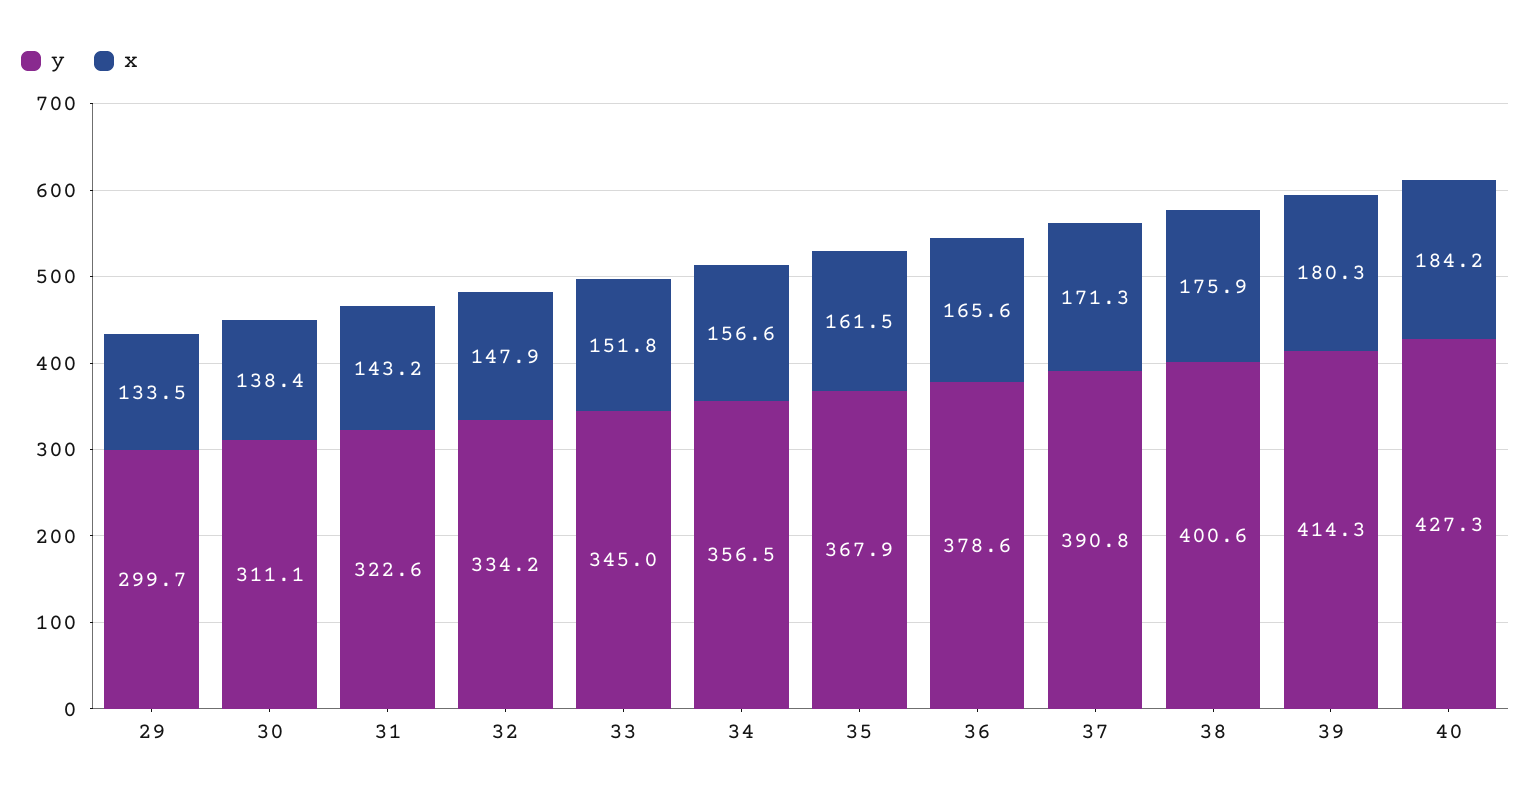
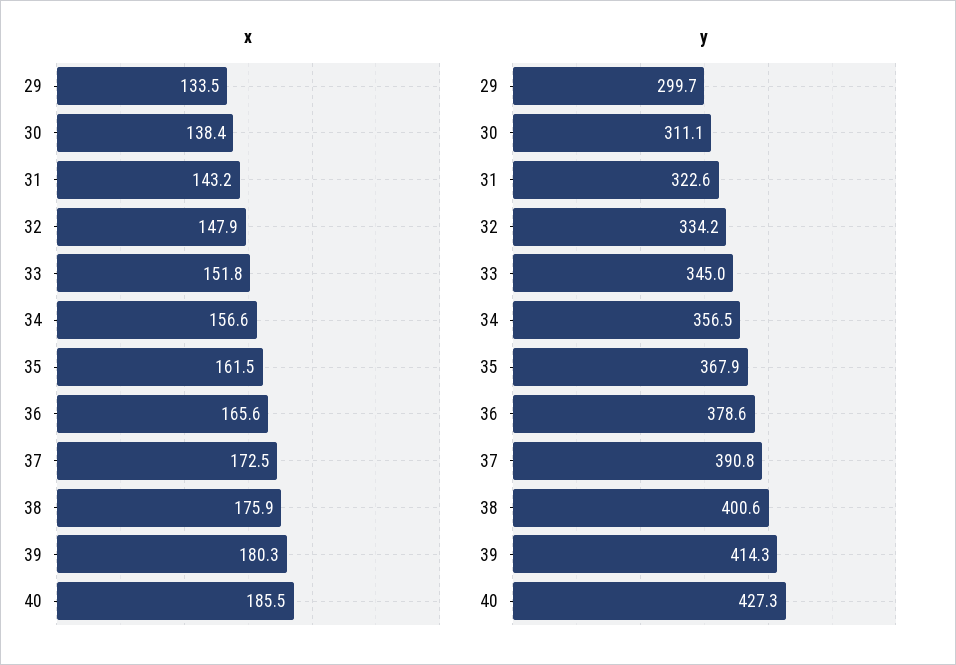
x, 37: 171.3 -> 172.5
x, 40: 184.2 -> 185.5

